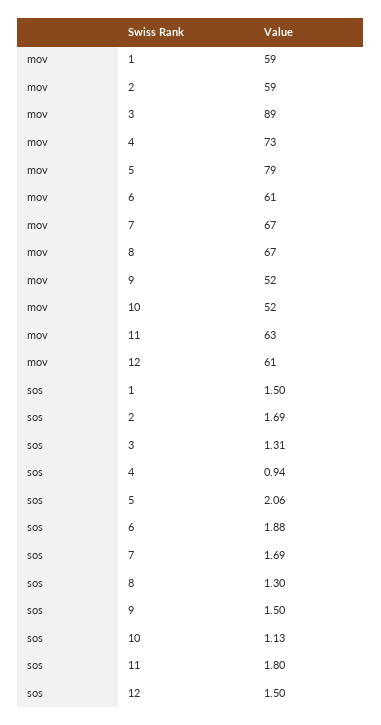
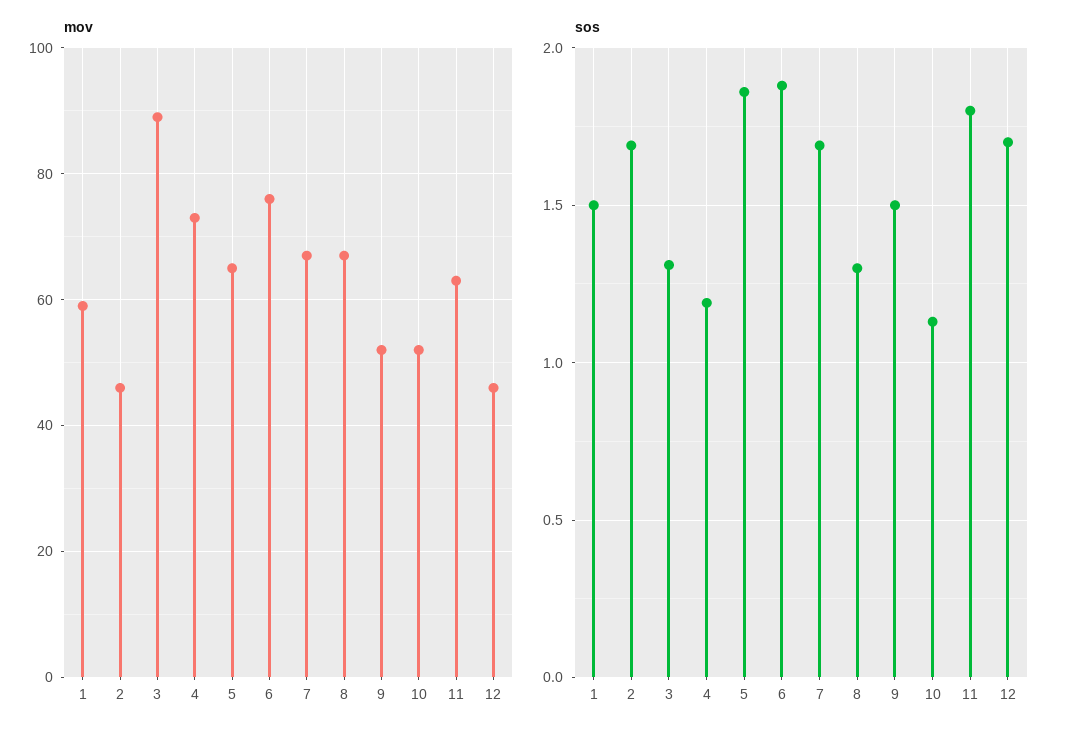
mov, 2: 59 -> 45
mov, 5: 79 -> 65
mov, 6: 61 -> 75
mov, 12: 61 -> 45
sos, 4: 0.94 -> 1.2
sos, 5: 2.06 -> 1.85
sos, 12: 1.5 -> 1.7

